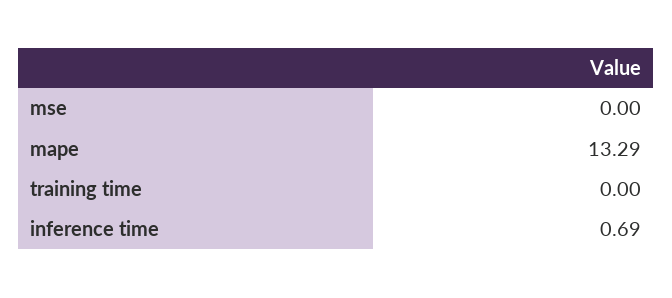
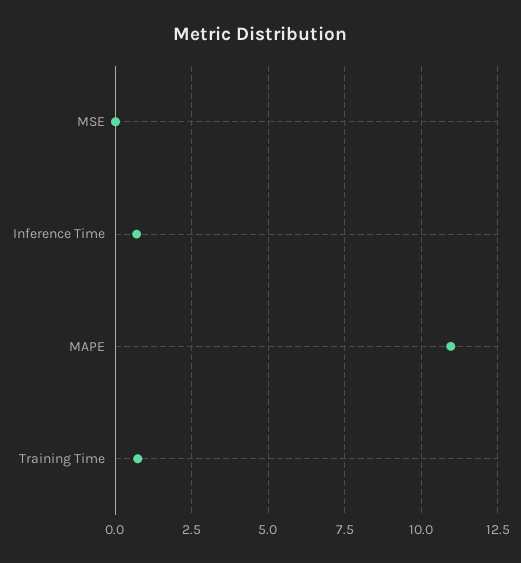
mape: 13.29 -> 11
training time: 0 -> 0.75

